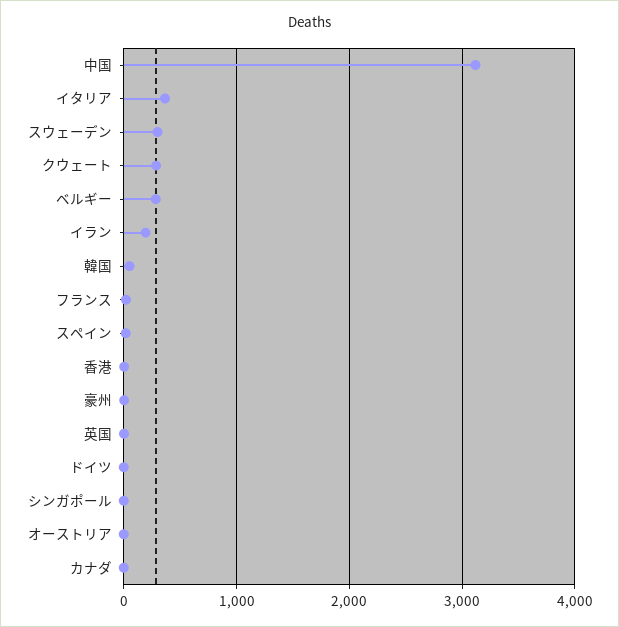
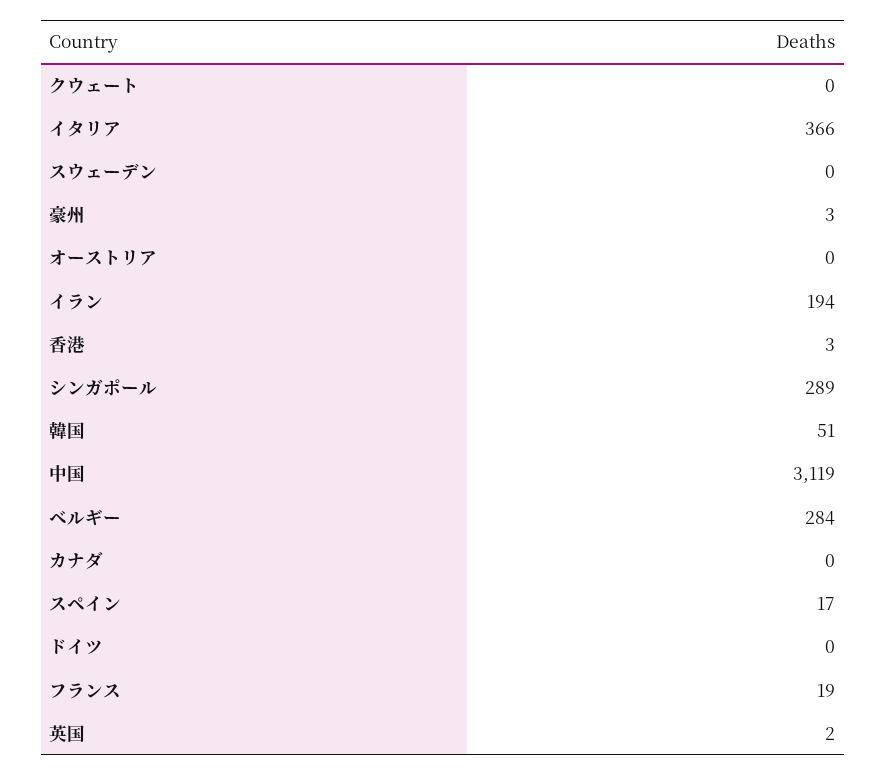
スウェーデン: 300 -> 0
クウェート: 300 -> 0
シンガポール: 0 -> 289

